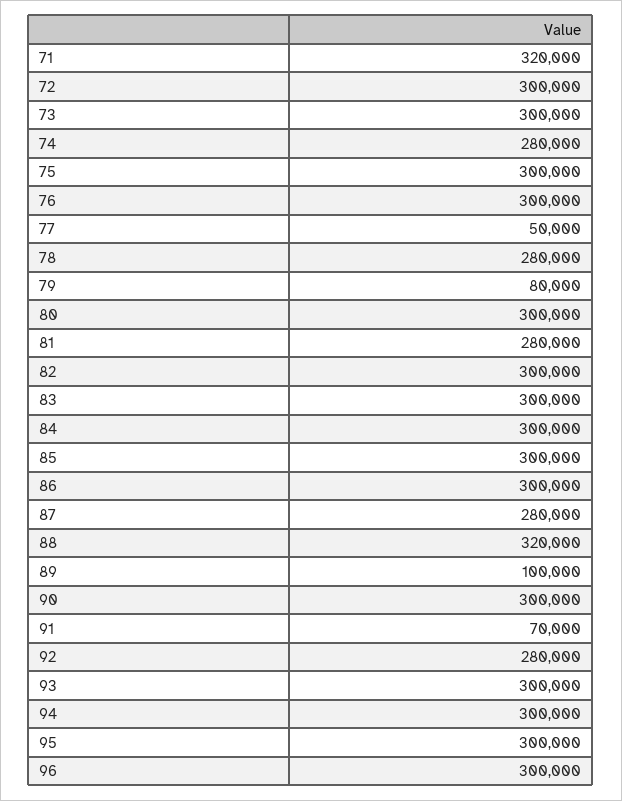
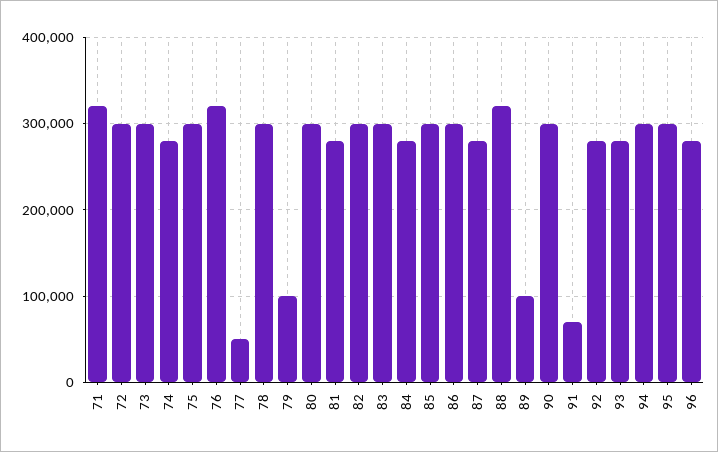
76: 300000 -> 320000
78: 280000 -> 300000
79: 80000 -> 100000
84: 300000 -> 280000
93: 300000 -> 280000
96: 300000 -> 280000

